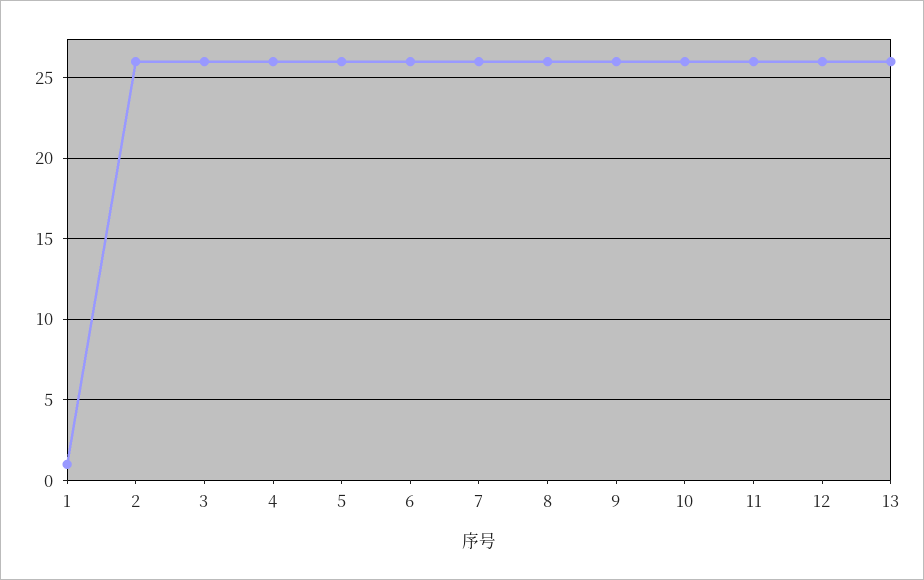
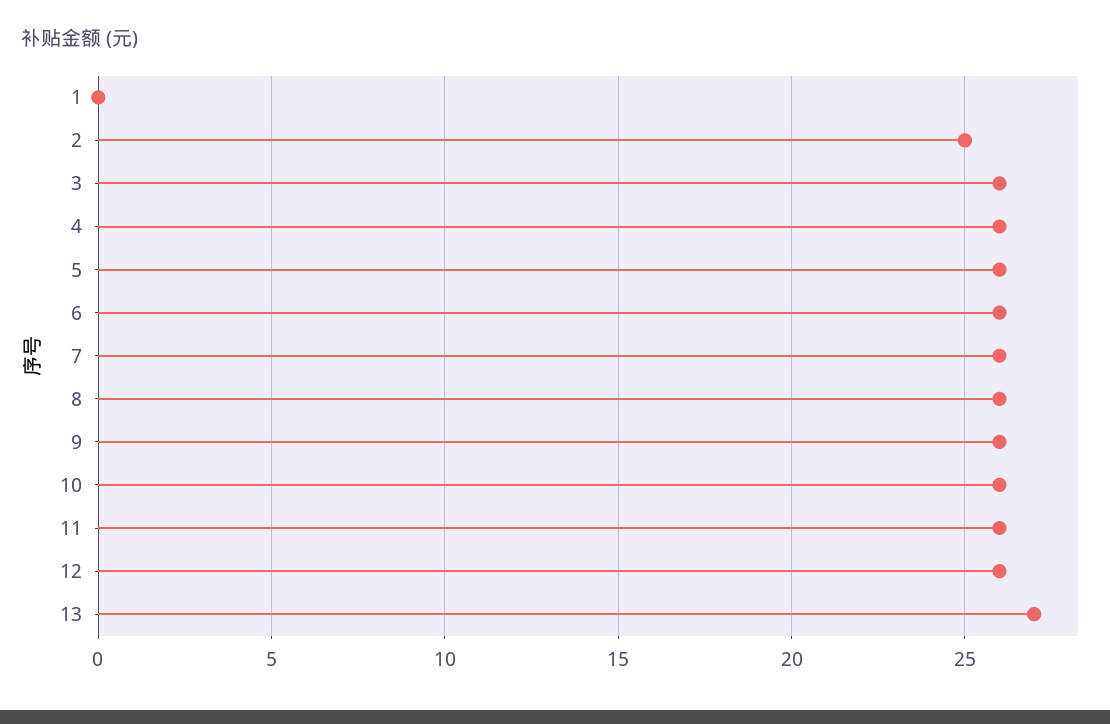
1: 1 -> 0
2: 26 -> 25
13: 26 -> 27

